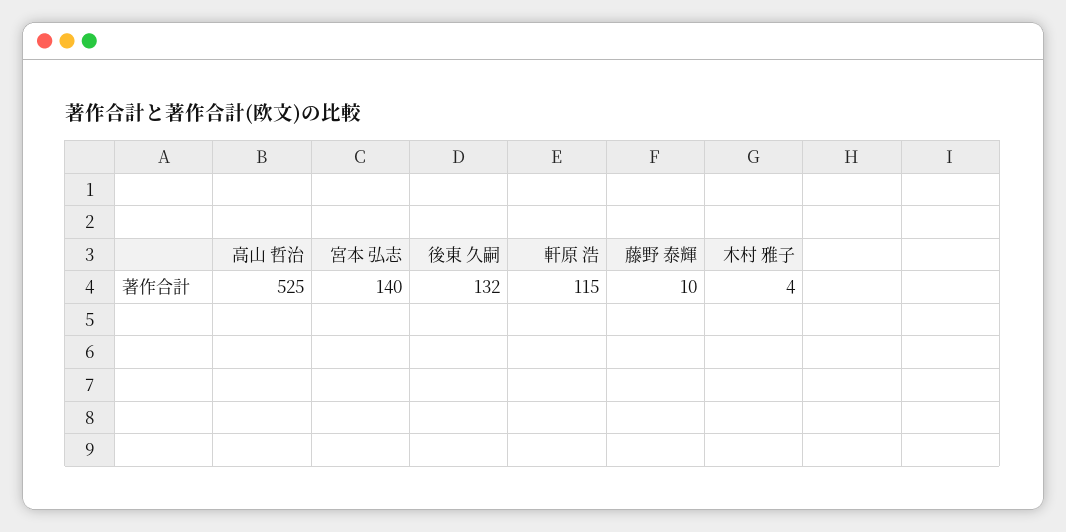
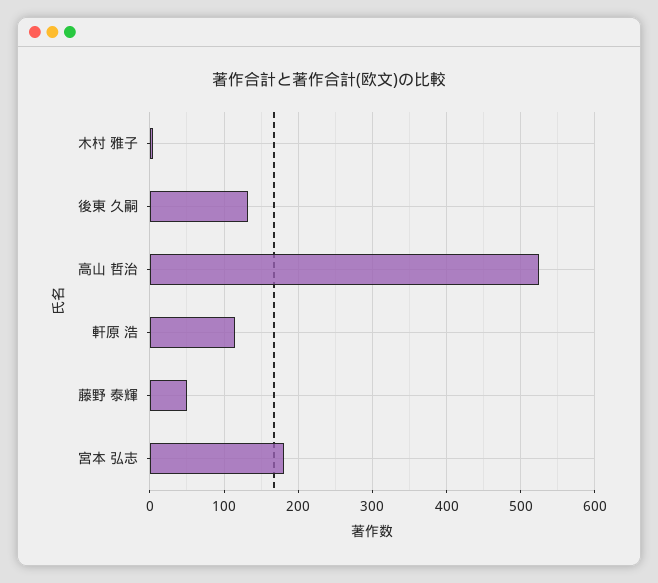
宮本 弘志: 140 -> 180
藤野 泰輝: 10 -> 50

